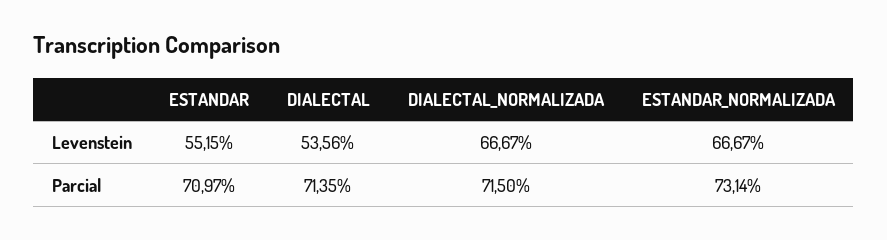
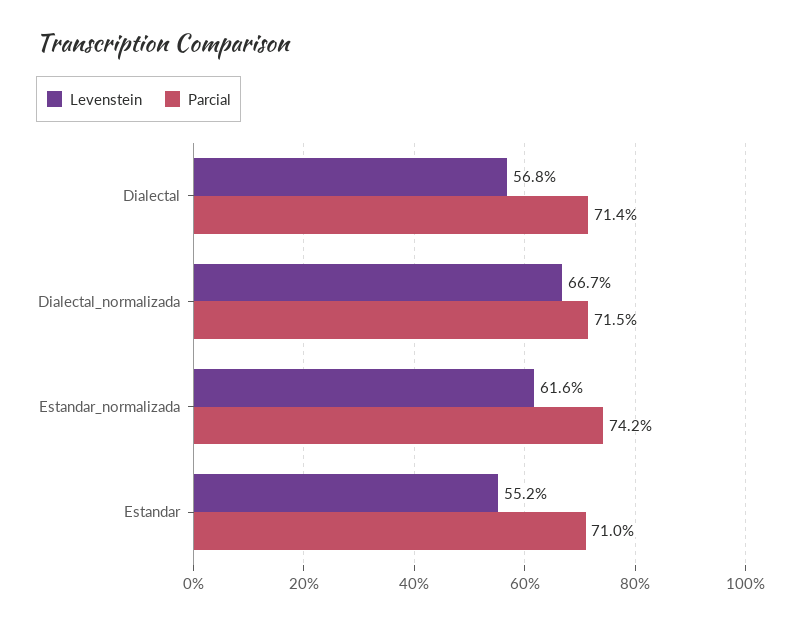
Levenstein, DIALECTAL: 53.56 -> 56.8
Levenstein, ESTANDAR_NORMALIZADA: 66.67 -> 61.6
Parcial, ESTANDAR_NORMALIZADA: 73.14 -> 74.2

